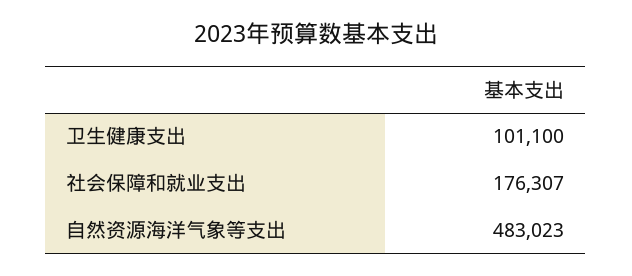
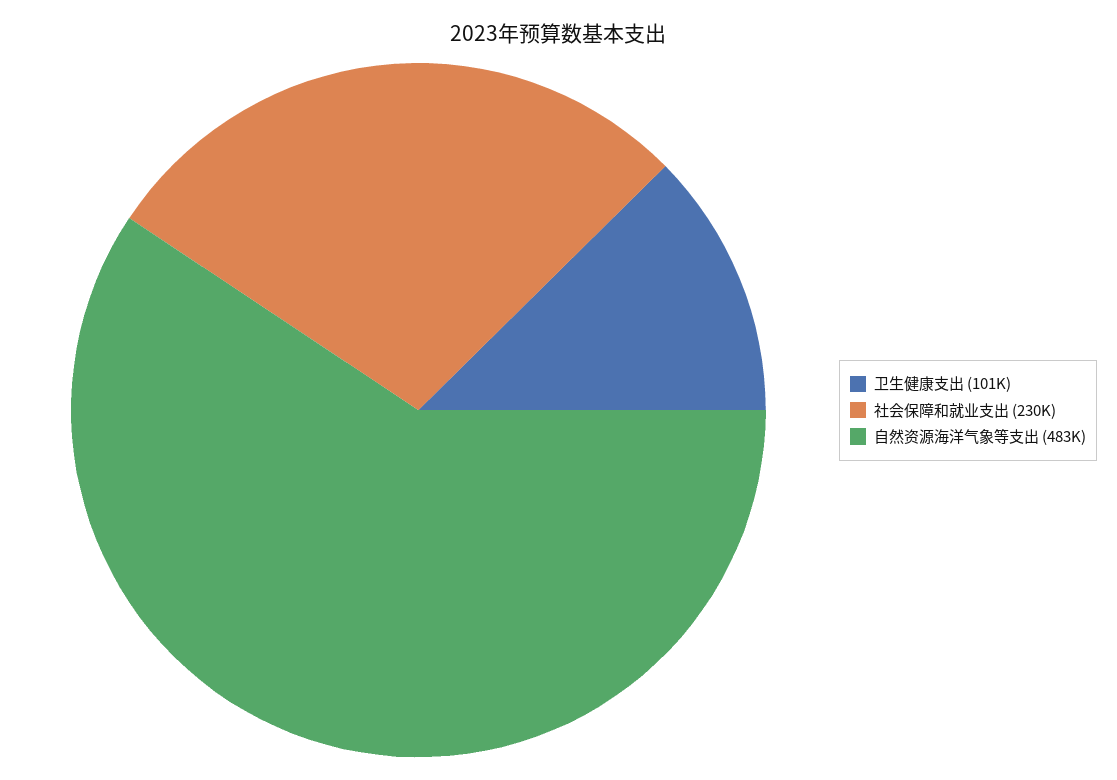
社会保障和就业支出: 176307 -> 230000

